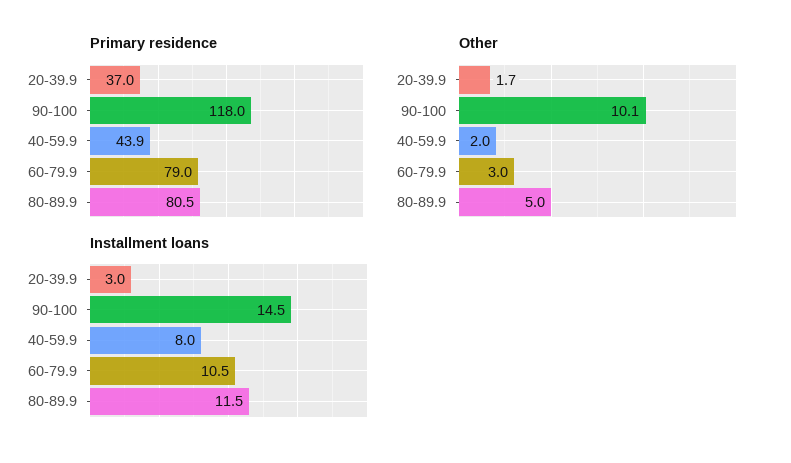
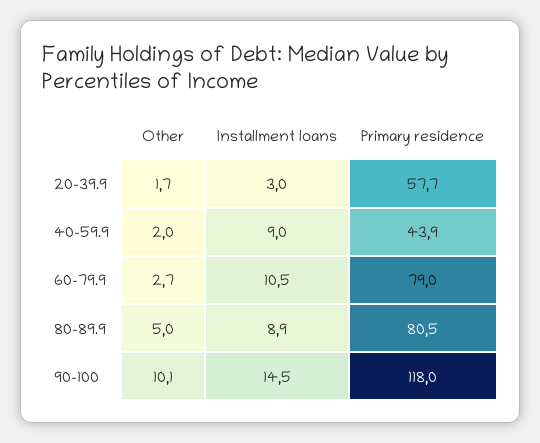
Primary residence, 20-39.9: 37 -> 57.7
Other, 60-79.9: 3 -> 2.7
Installment loans, 40-59.9: 8 -> 9
Installment loans, 80-89.9: 11.5 -> 8.9

